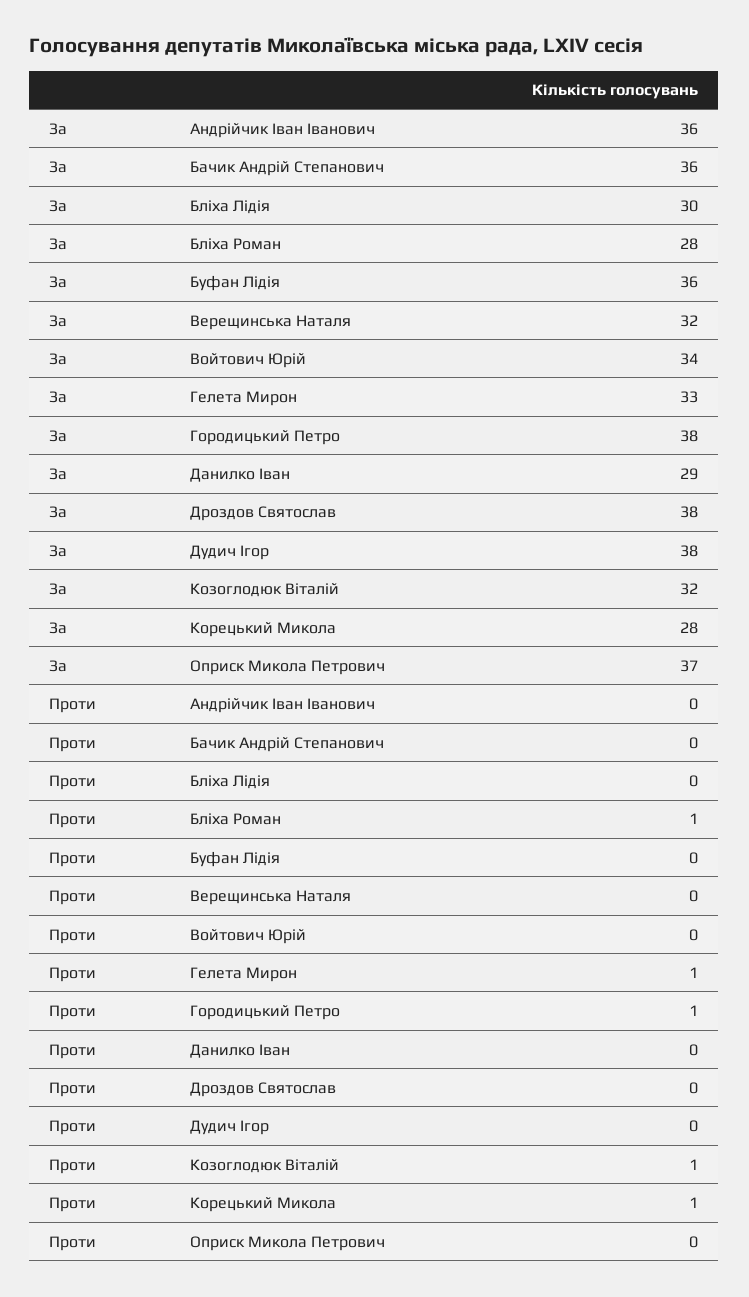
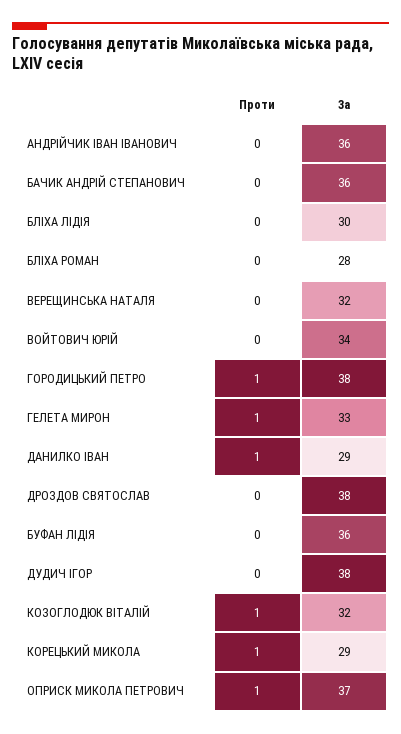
За, Корецький Микола: 28 -> 29
Проти, Бліха Роман: 1 -> 0
Проти, Данилко Іван: 0 -> 1
Проти, Оприск Микола Петрович: 0 -> 1

